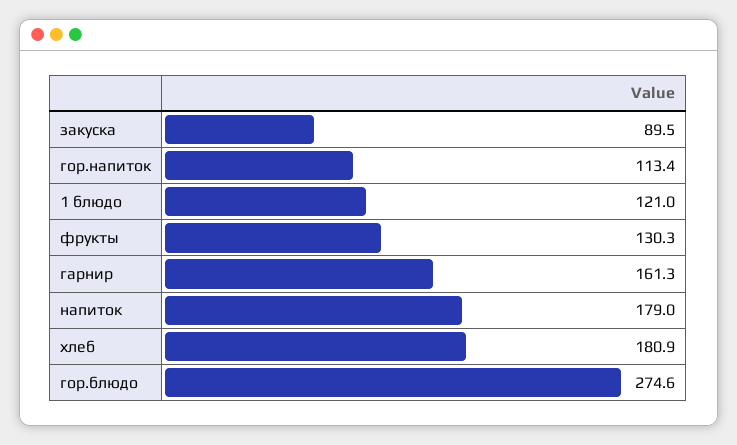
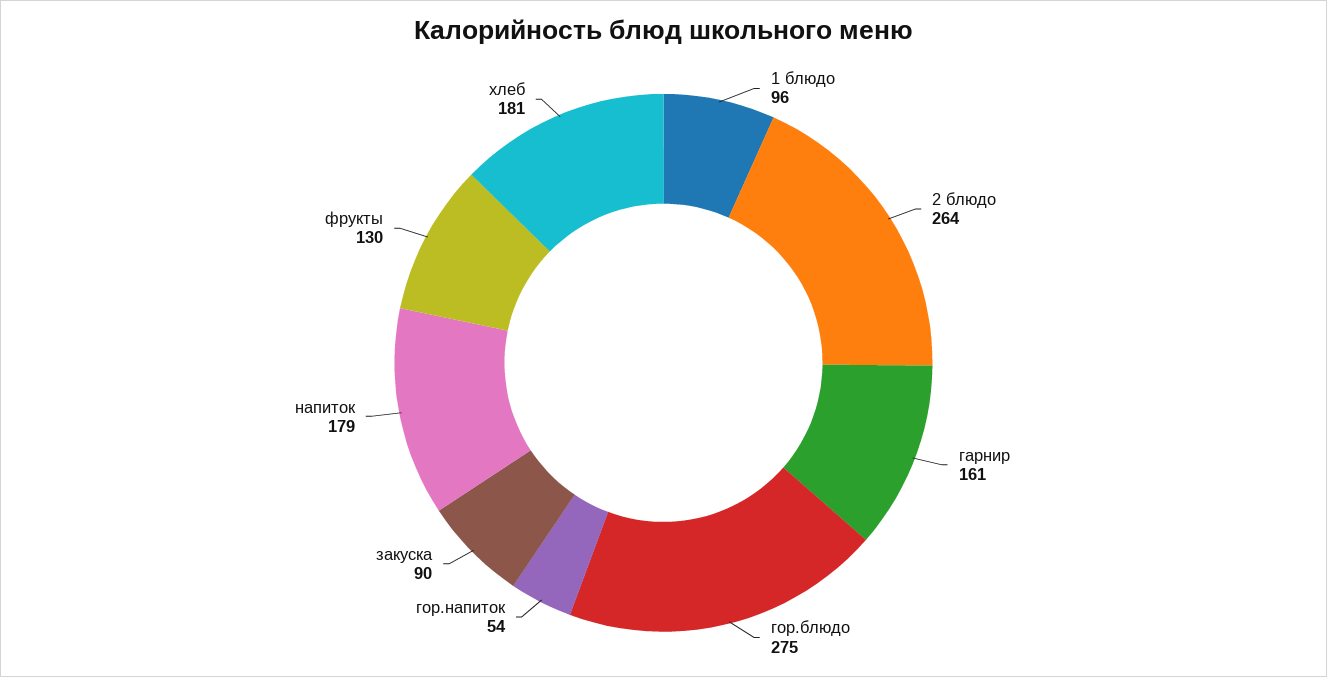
гор.напиток: 113.4 -> 54
1 блюдо: 121 -> 96
2 блюдо: none -> 264

